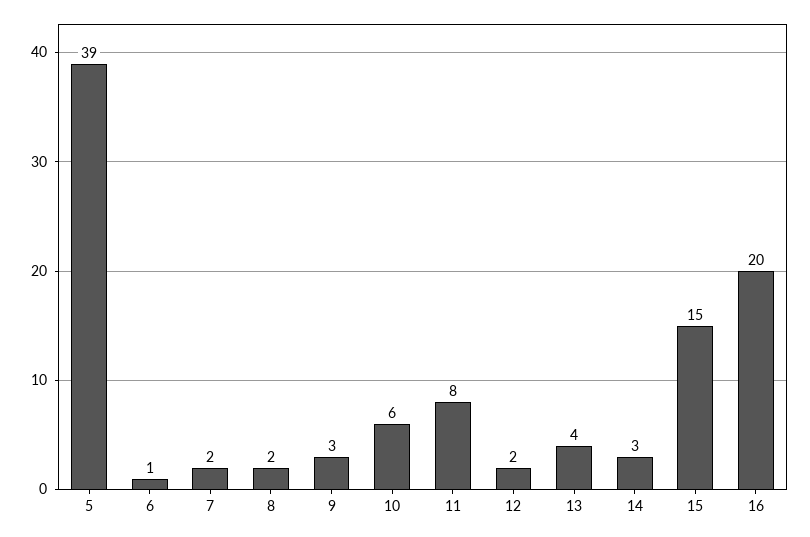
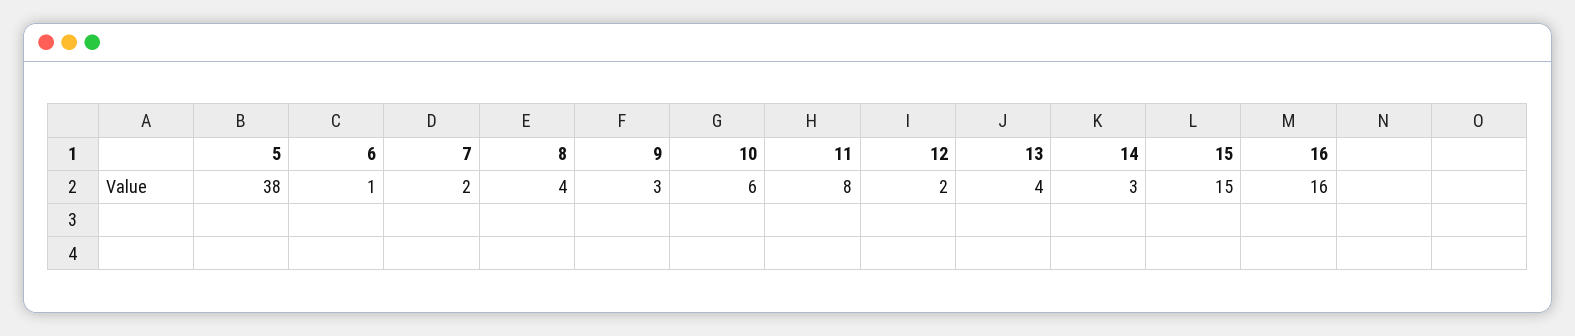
5: 39 -> 38
8: 2 -> 4
16: 20 -> 16

